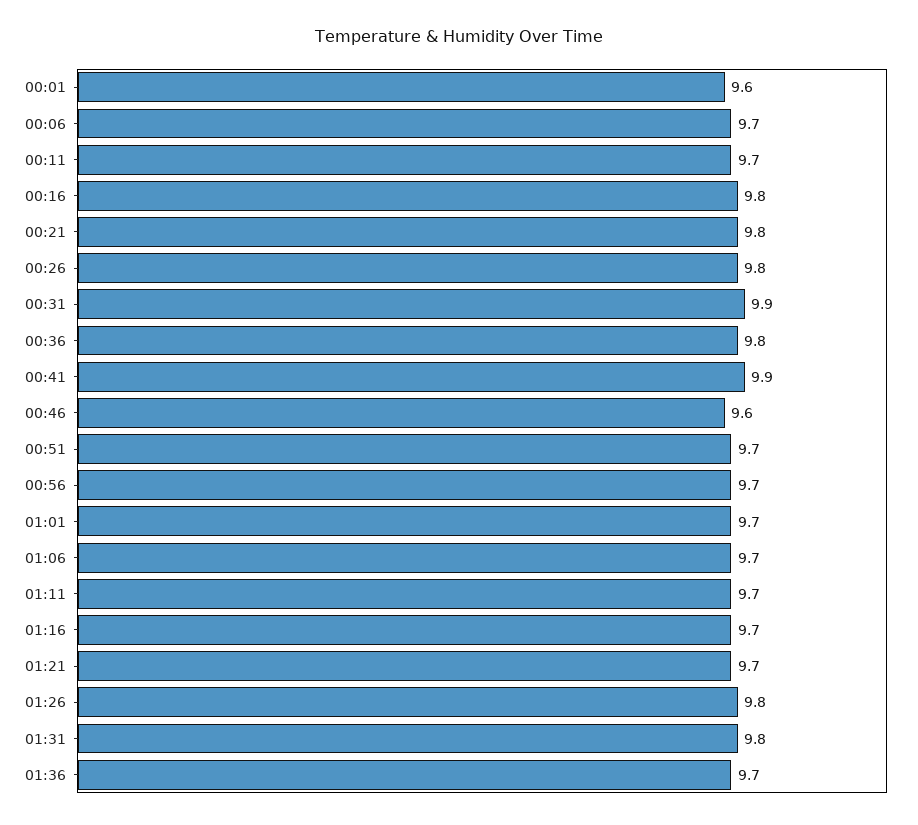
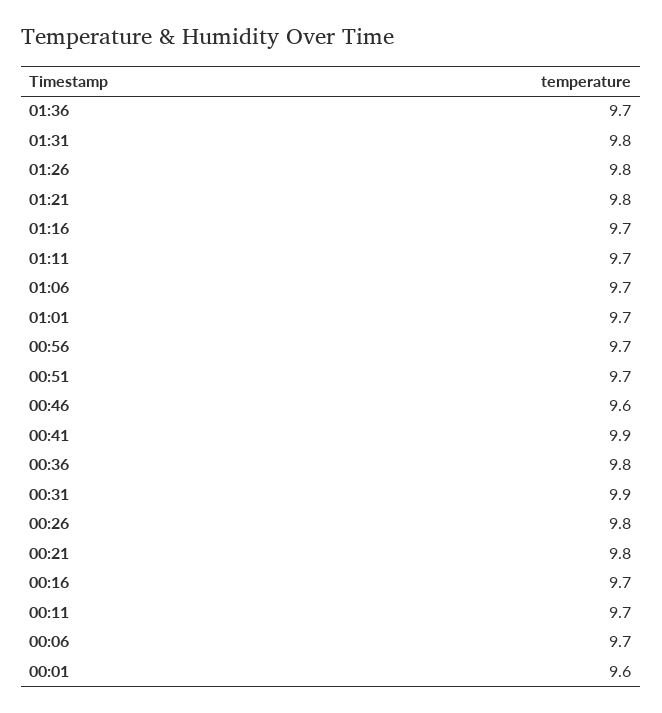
00:16: 9.8 -> 9.7
01:21: 9.7 -> 9.8

